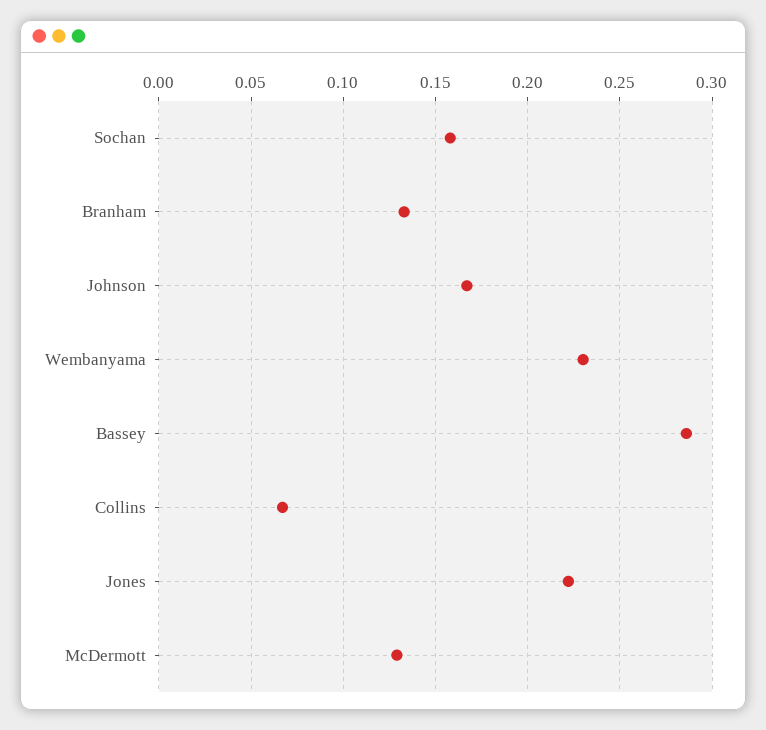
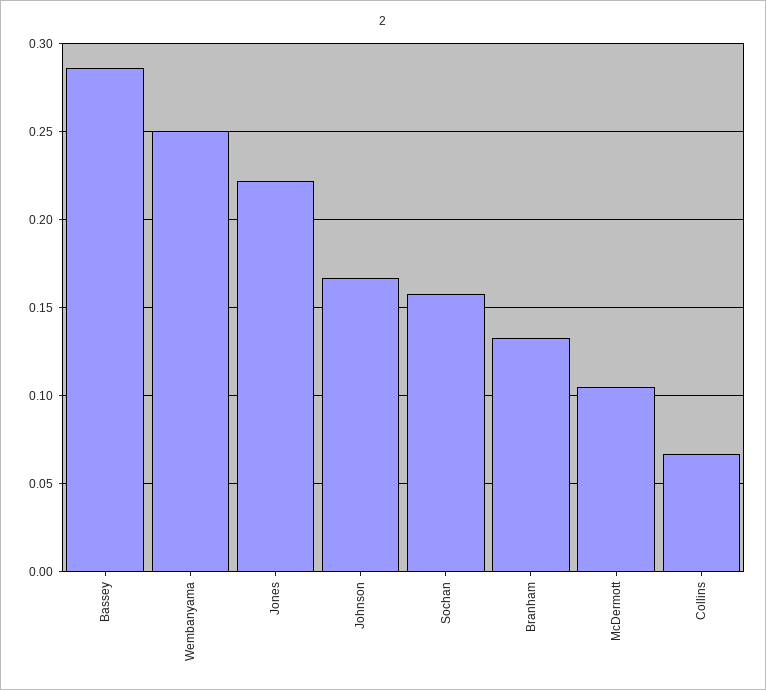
Wembanyama: 0.23 -> 0.25
McDermott: 0.13 -> 0.105

